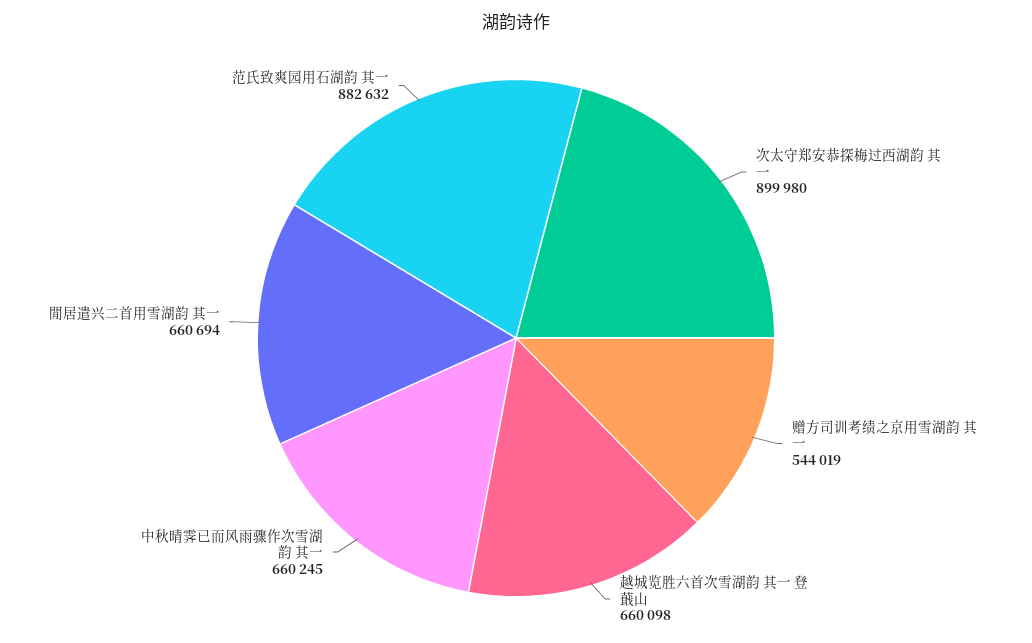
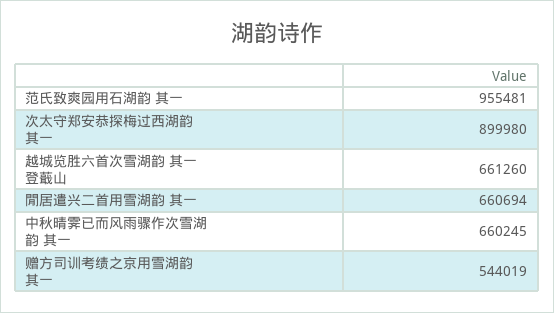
越城览胜六首次雪湖韵 其一 登蕺山: 660098 -> 661260
范氏致爽园用石湖韵 其一: 882632 -> 955481

